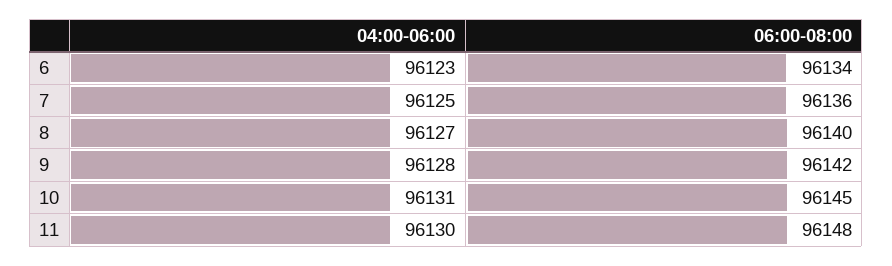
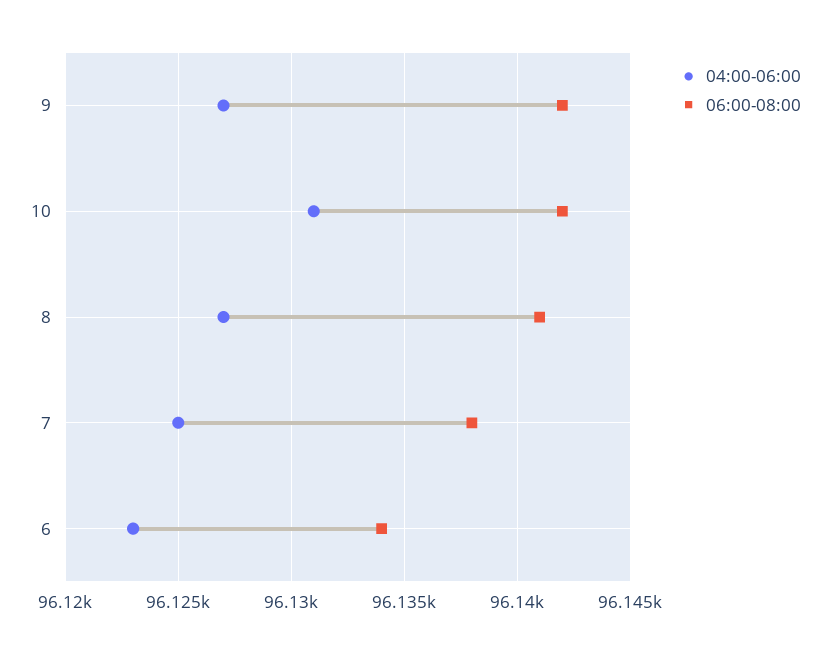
06:00-08:00, 7: 96136 -> 96138
06:00-08:00, 8: 96140 -> 96141
04:00-06:00, 9: 96128 -> 96127
06:00-08:00, 10: 96145 -> 96142
04:00-06:00, 11: 96130 -> none
06:00-08:00, 11: 96148 -> none

